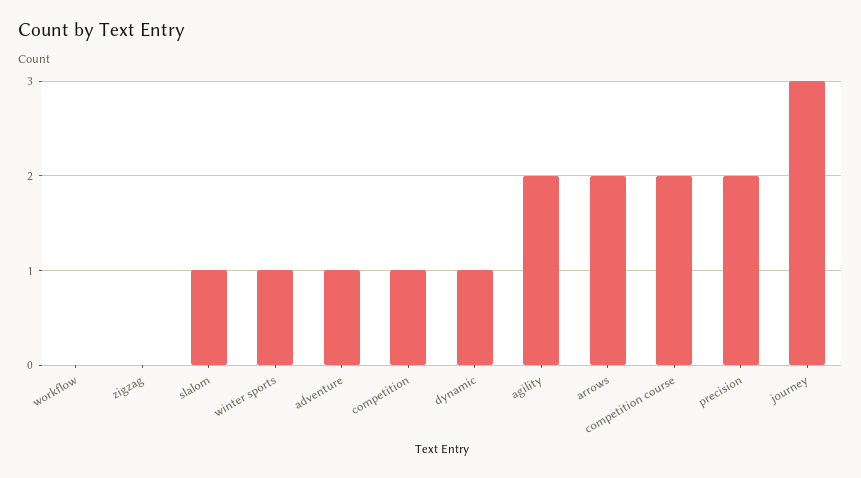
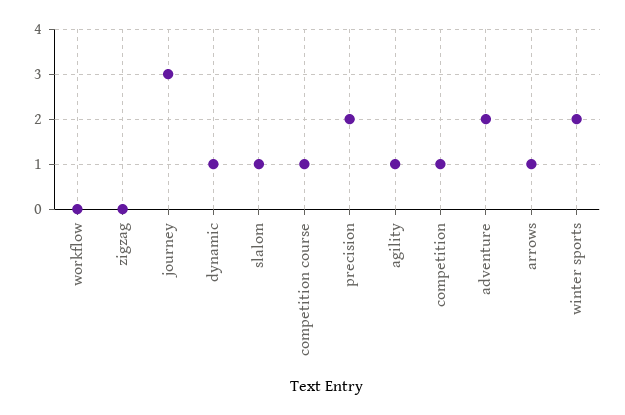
winter sports: 1 -> 2
adventure: 1 -> 2
agility: 2 -> 1
arrows: 2 -> 1
competition course: 2 -> 1

